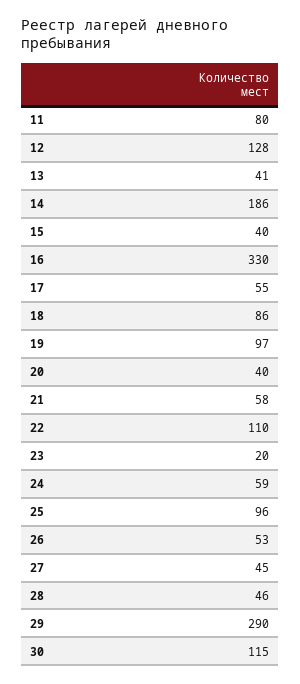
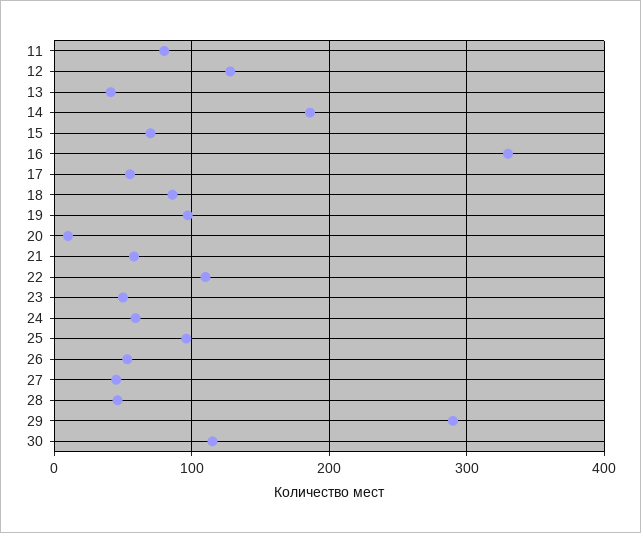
15: 40 -> 70
20: 40 -> 10
23: 20 -> 50

